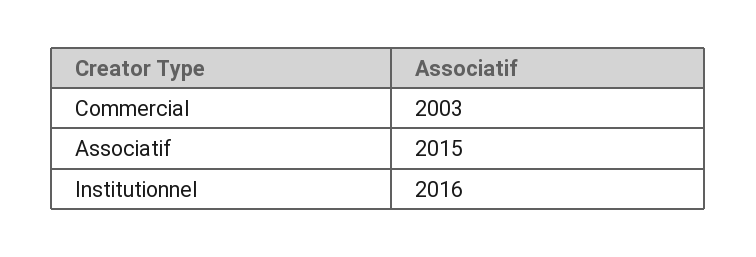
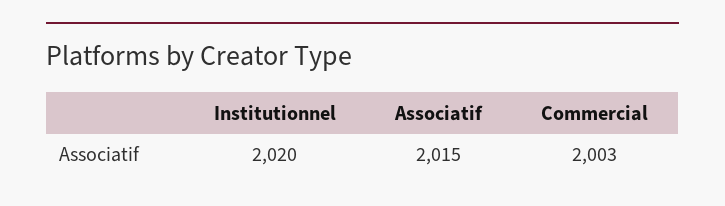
Institutionnel: 2016 -> 2020

